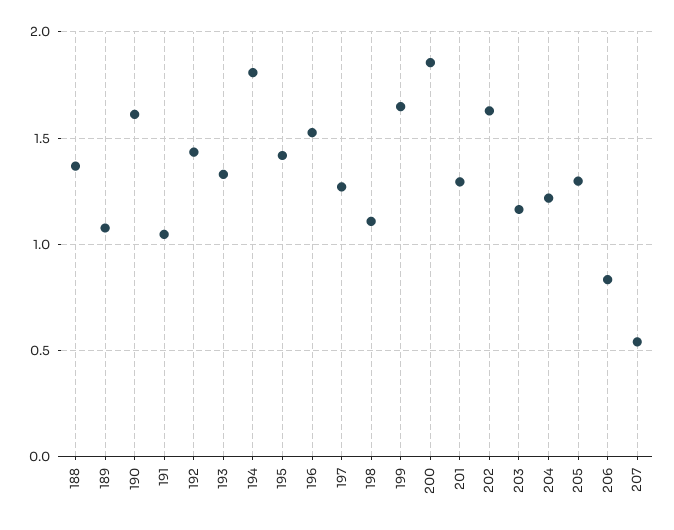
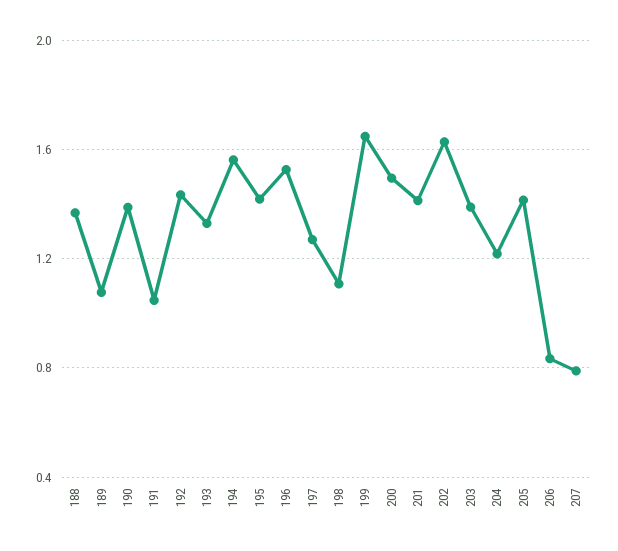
190: 1.6 -> 1.4
194: 1.8 -> 1.55
200: 1.85 -> 1.5
201: 1.3 -> 1.4
203: 1.15 -> 1.4
205: 1.3 -> 1.4
207: 0.55 -> 0.8

